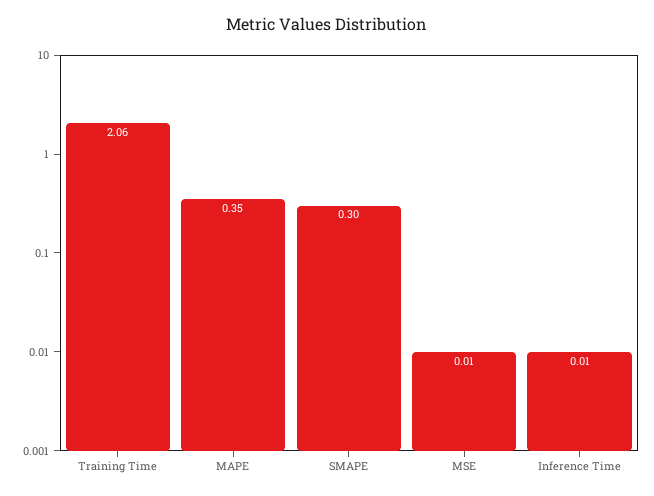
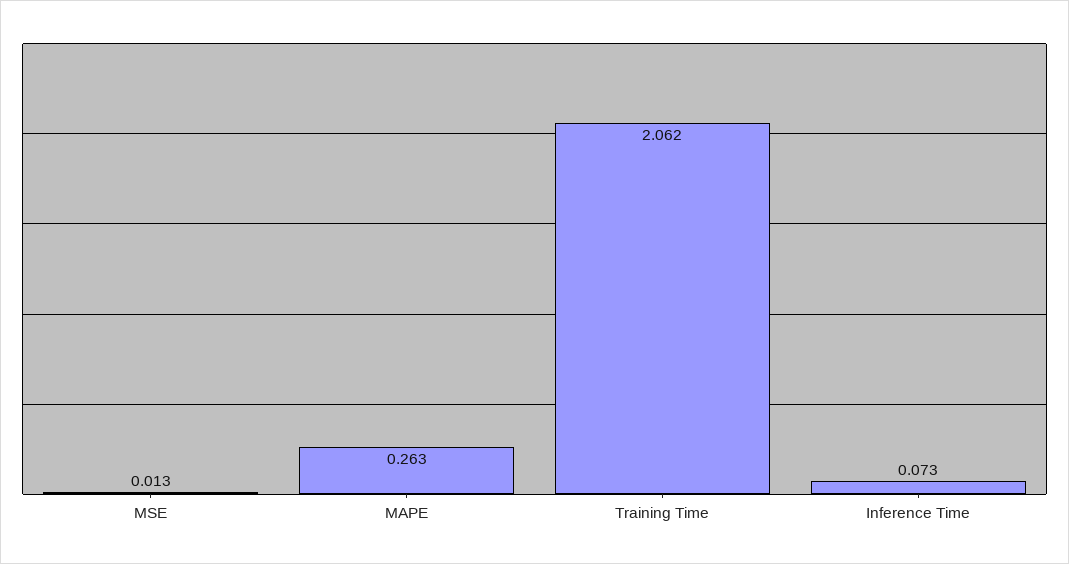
MAPE: 0.35 -> 0.263
SMAPE: 0.3 -> none
Inference Time: 0.01 -> 0.073

